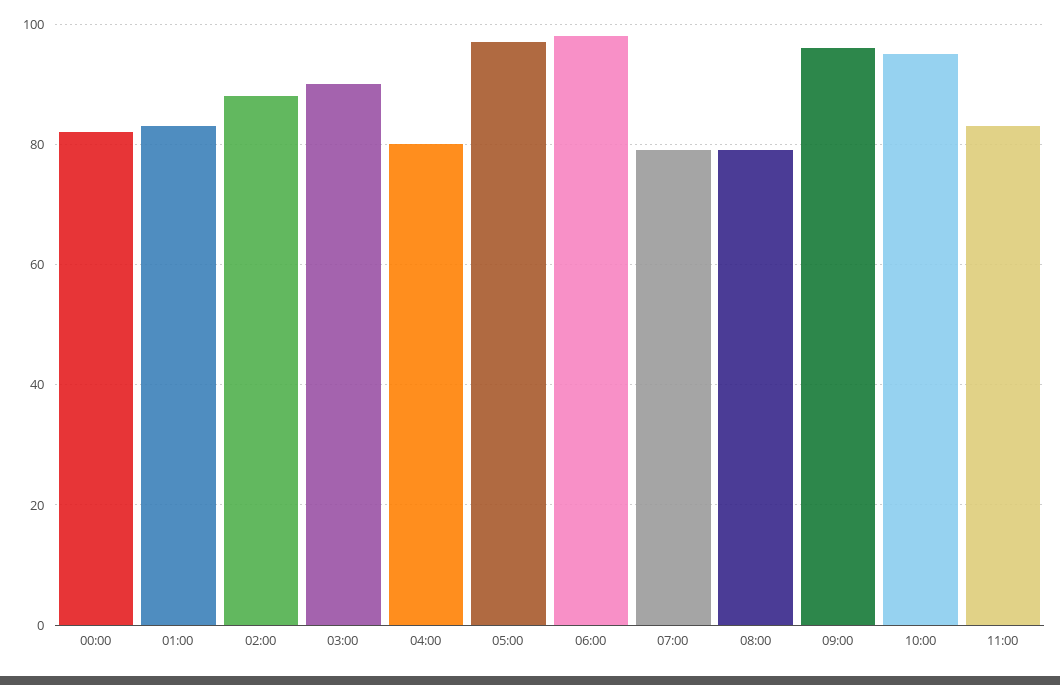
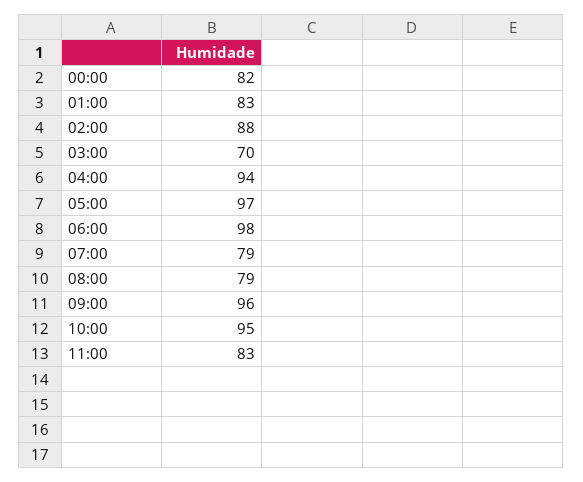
03:00: 90 -> 70
04:00: 80 -> 94

